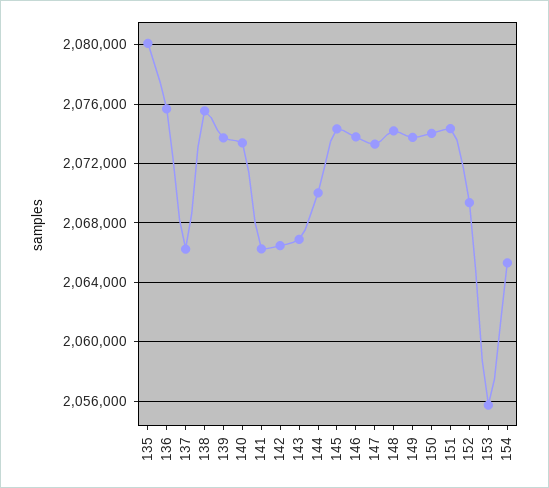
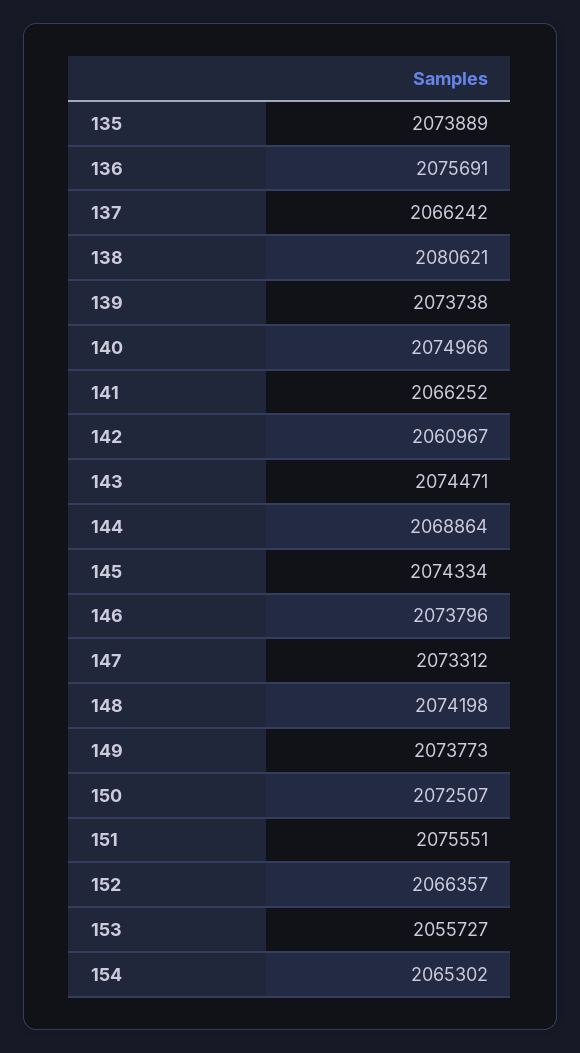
135: 2080000 -> 2073889
138: 2075500 -> 2080621
140: 2073500 -> 2074966
142: 2066500 -> 2060967
143: 2067000 -> 2074471
144: 2070000 -> 2068864
150: 2074000 -> 2072507
151: 2074500 -> 2075551
152: 2069500 -> 2066357

